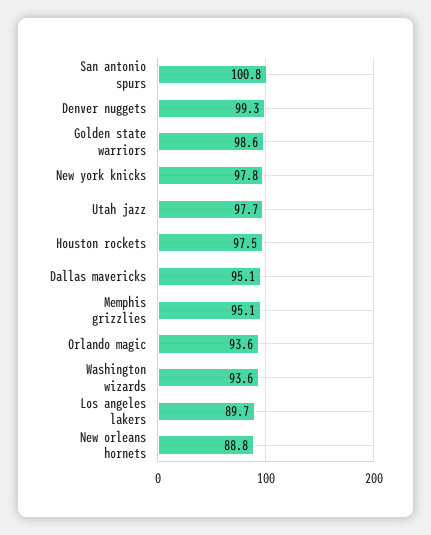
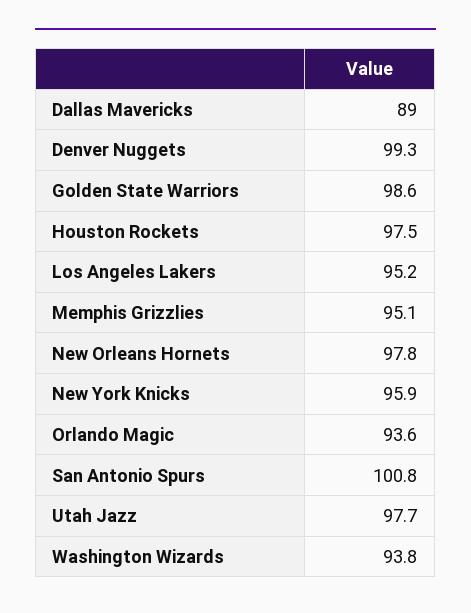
New york knicks: 97.8 -> 95.9
Dallas mavericks: 95.1 -> 89
Washington wizards: 93.6 -> 93.8
Los angeles lakers: 89.7 -> 95.2
New orleans hornets: 88.8 -> 97.8

